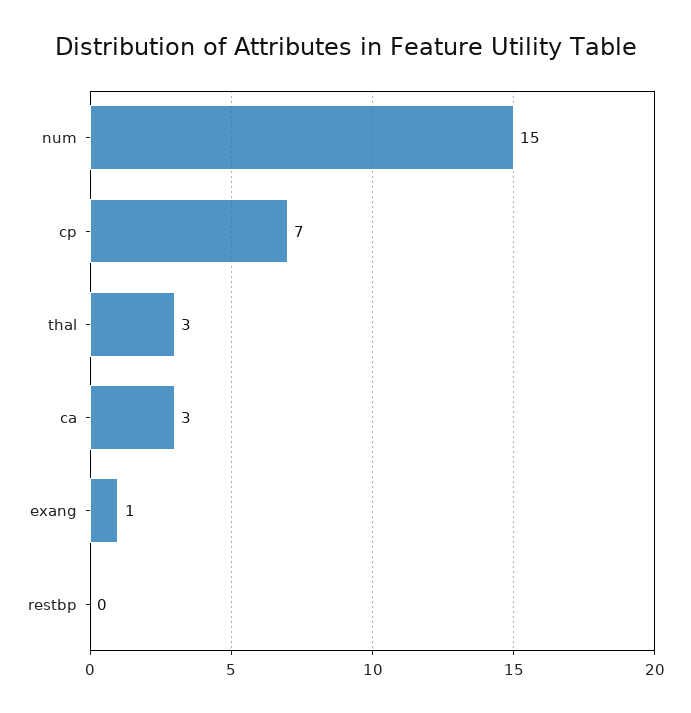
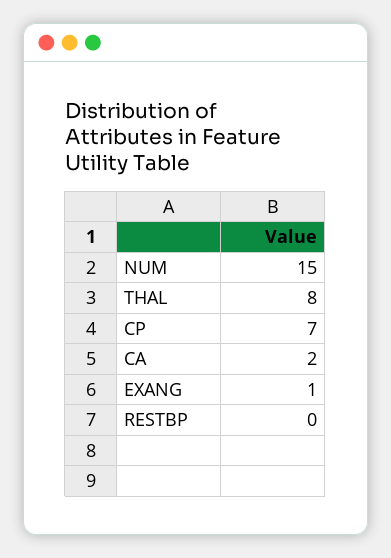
thal: 3 -> 8
ca: 3 -> 2

